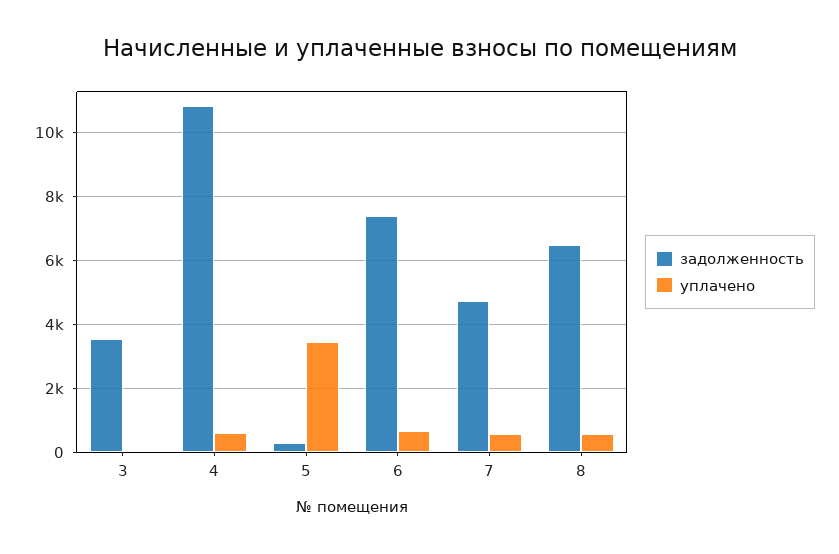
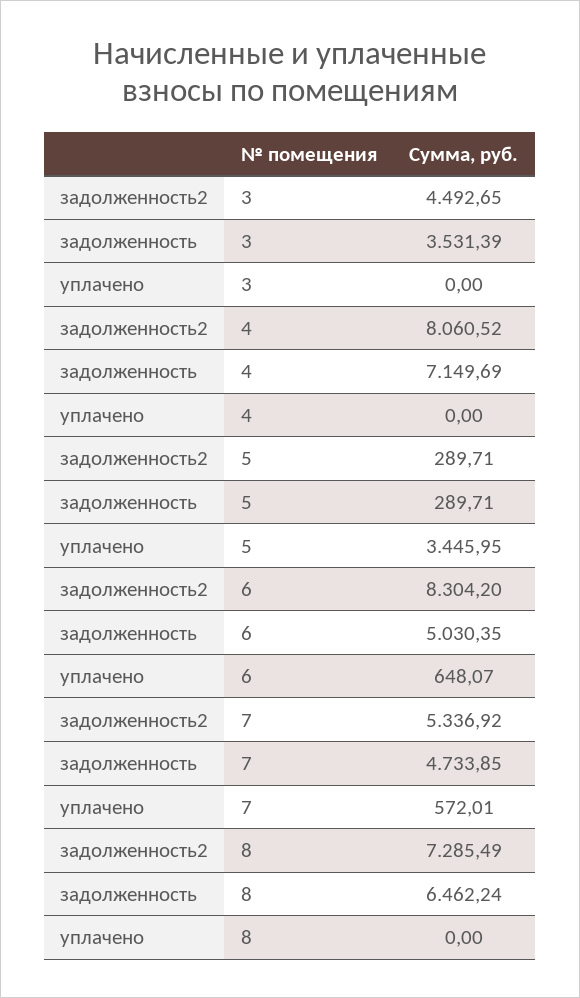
задолженность, 4: 10800 -> 7149.69
уплачено, 4: 600 -> 0
задолженность, 6: 7400 -> 5030.35
уплачено, 8: 600 -> 0
задолженность2, 3: none -> 4492.65
задолженность2, 4: none -> 8060.52
задолженность2, 5: none -> 289.71
задолженность2, 6: none -> 8304.2
задолженность2, 7: none -> 5336.92
задолженность2, 8: none -> 7285.49

